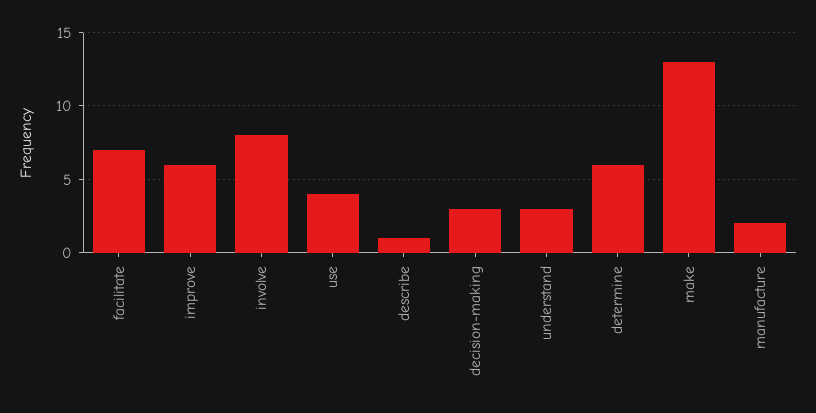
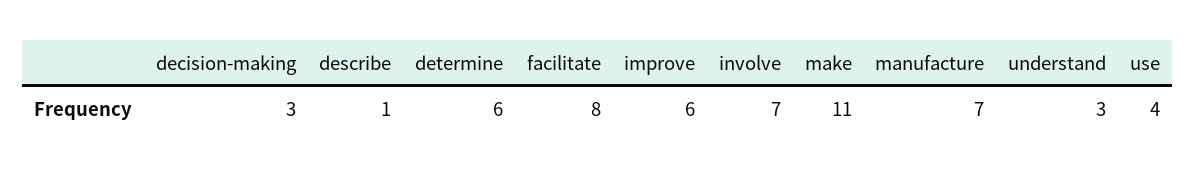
facilitate: 7 -> 8
involve: 8 -> 7
make: 13 -> 11
manufacture: 2 -> 7

